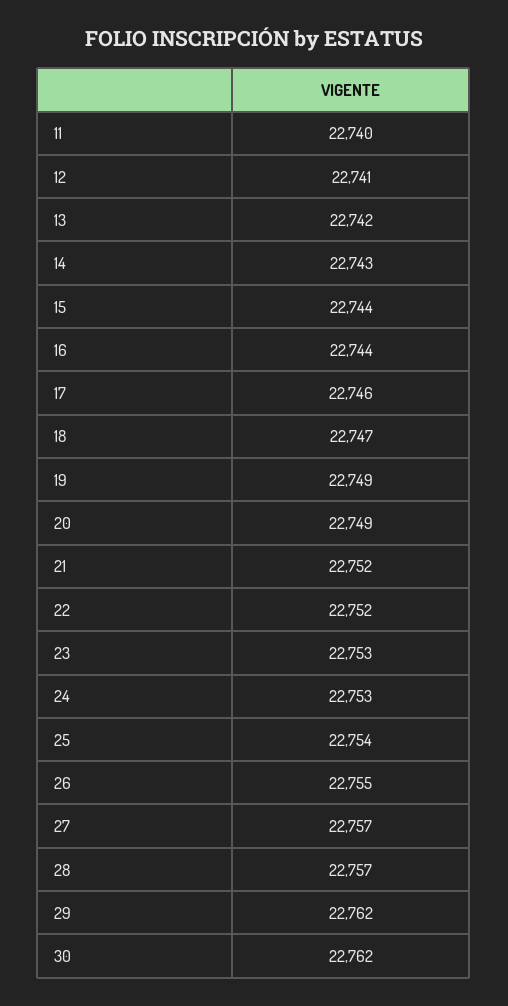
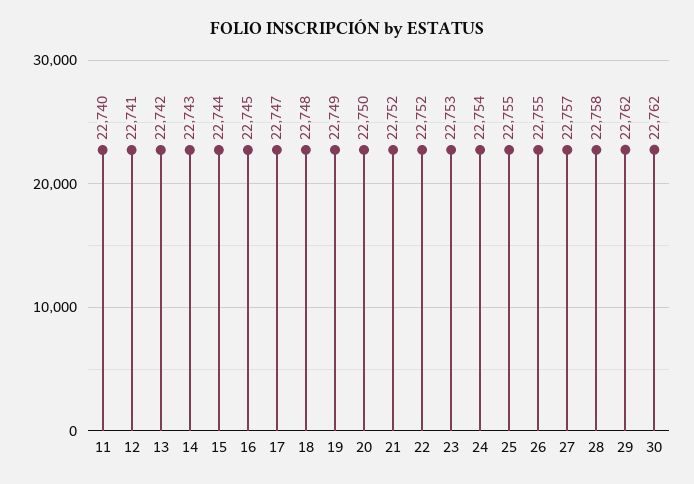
16: 22744 -> 22745
17: 22746 -> 22747
18: 22747 -> 22748
20: 22749 -> 22750
24: 22753 -> 22754
25: 22754 -> 22755
28: 22757 -> 22758

